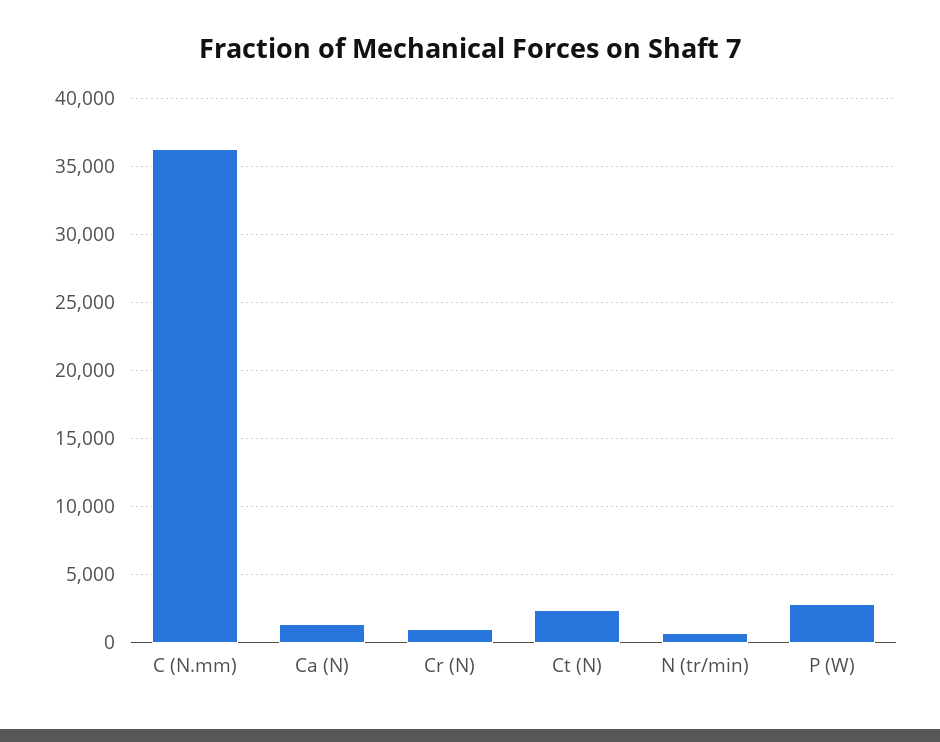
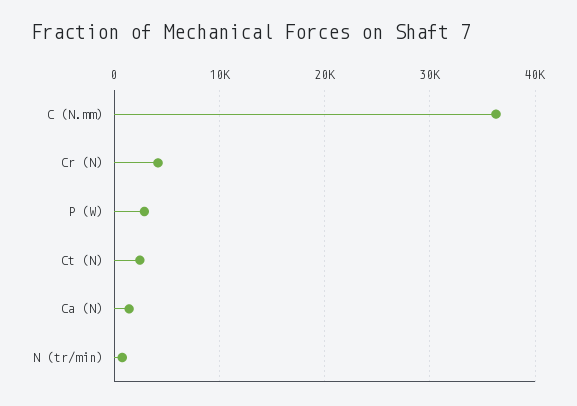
Cr (N): 1000 -> 4000

